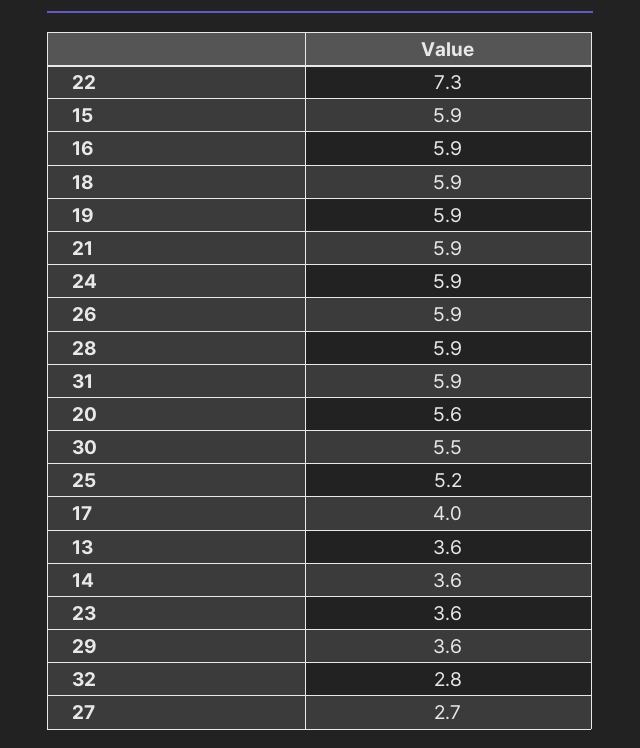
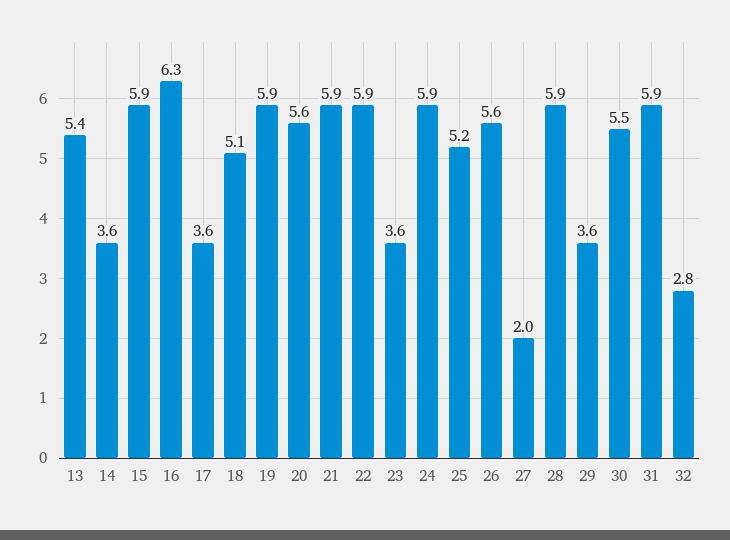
22: 7.3 -> 5.9
16: 5.9 -> 6.3
18: 5.9 -> 5.1
26: 5.9 -> 5.6
17: 4 -> 3.6
13: 3.6 -> 5.4
27: 2.7 -> 2

